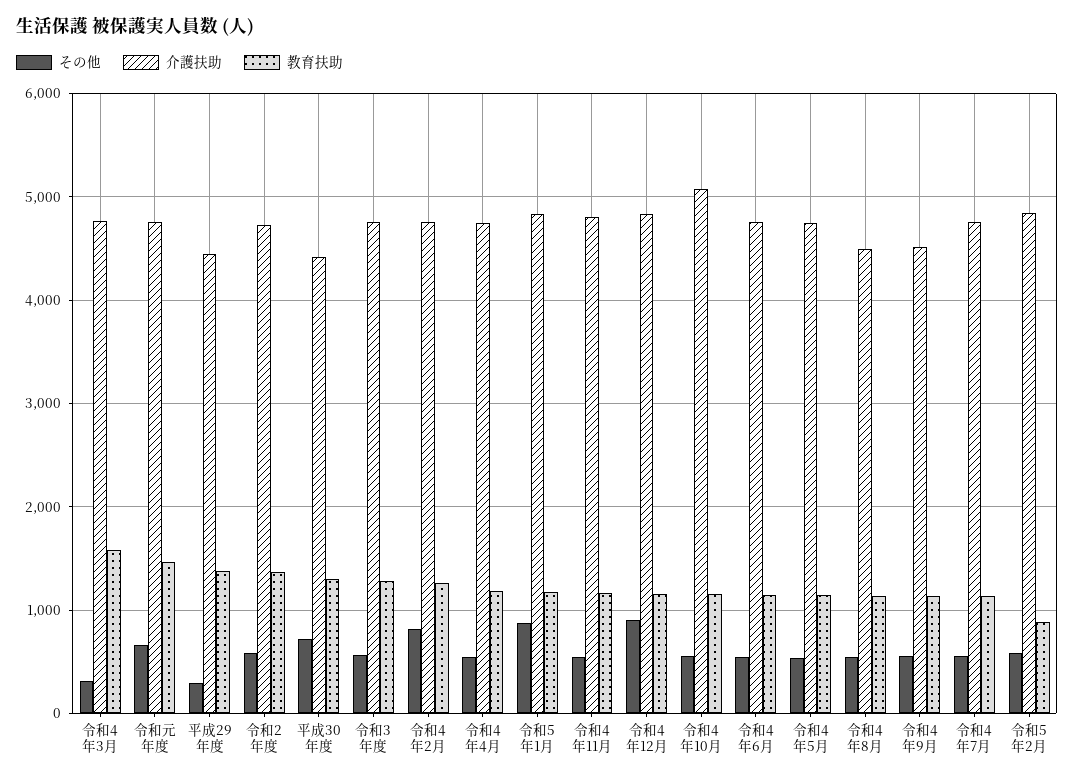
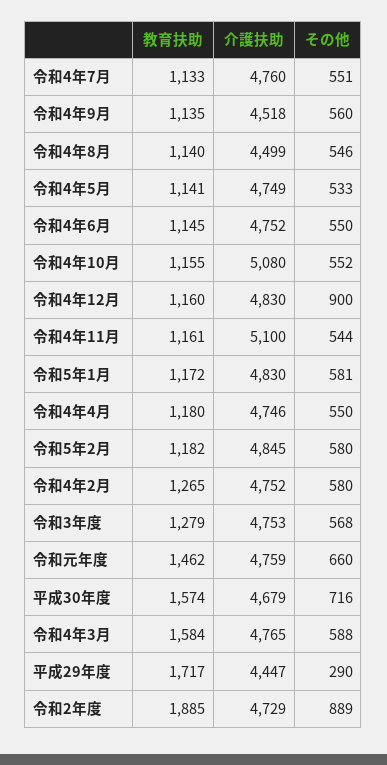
その他, 令和4年3月: 300 -> 588
教育扶助, 平成29年度: 1400 -> 1717
その他, 令和2年度: 600 -> 889
教育扶助, 令和2年度: 1400 -> 1885
介護扶助, 平成30年度: 4400 -> 4679
教育扶助, 平成30年度: 1300 -> 1574
その他, 令和4年2月: 800 -> 580
その他, 令和5年1月: 900 -> 581
介護扶助, 令和4年11月: 4800 -> 5100
教育扶助, 令和5年2月: 900 -> 1182

